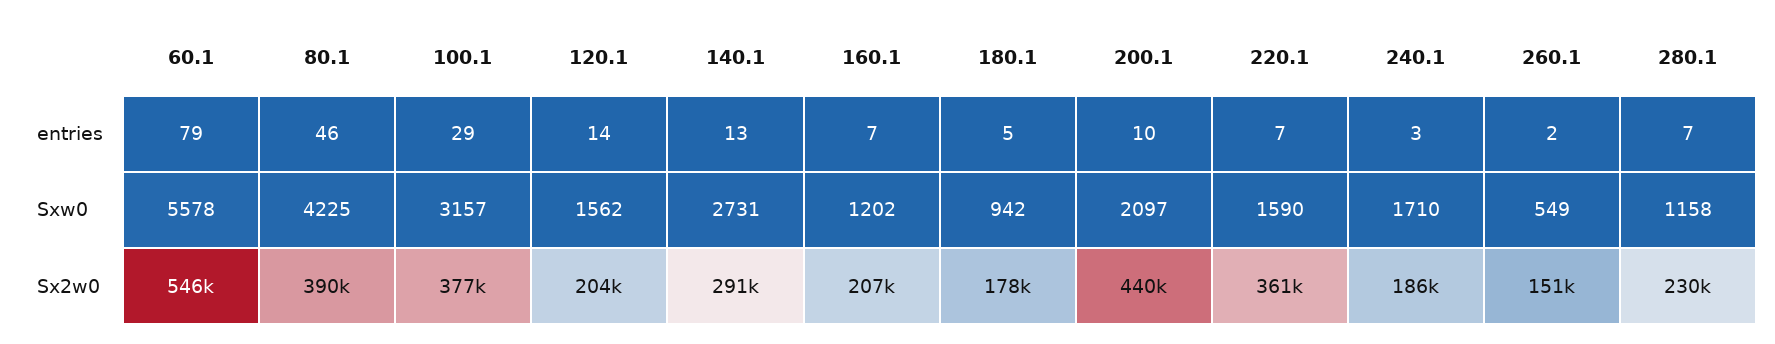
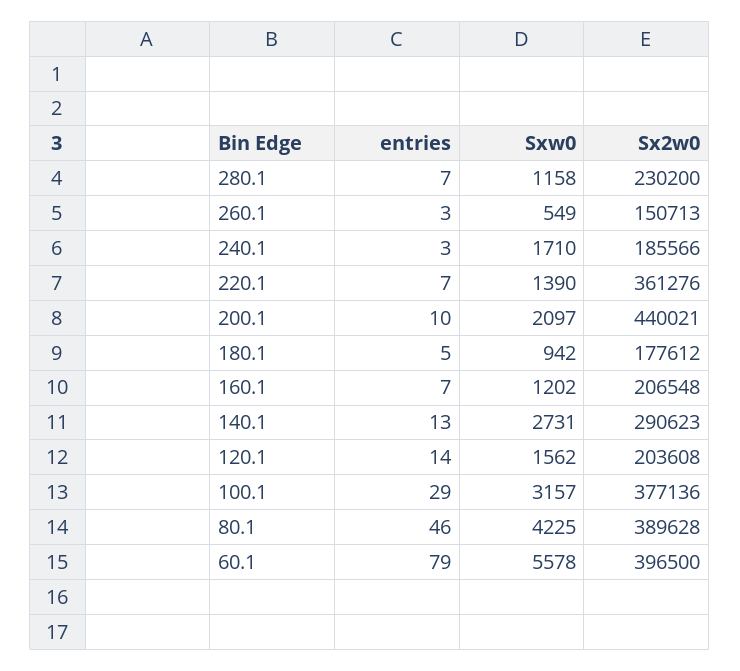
260.1, entries: 2 -> 3
220.1, Sxw0: 1590 -> 1390
60.1, Sx2w0: 546000 -> 396500

